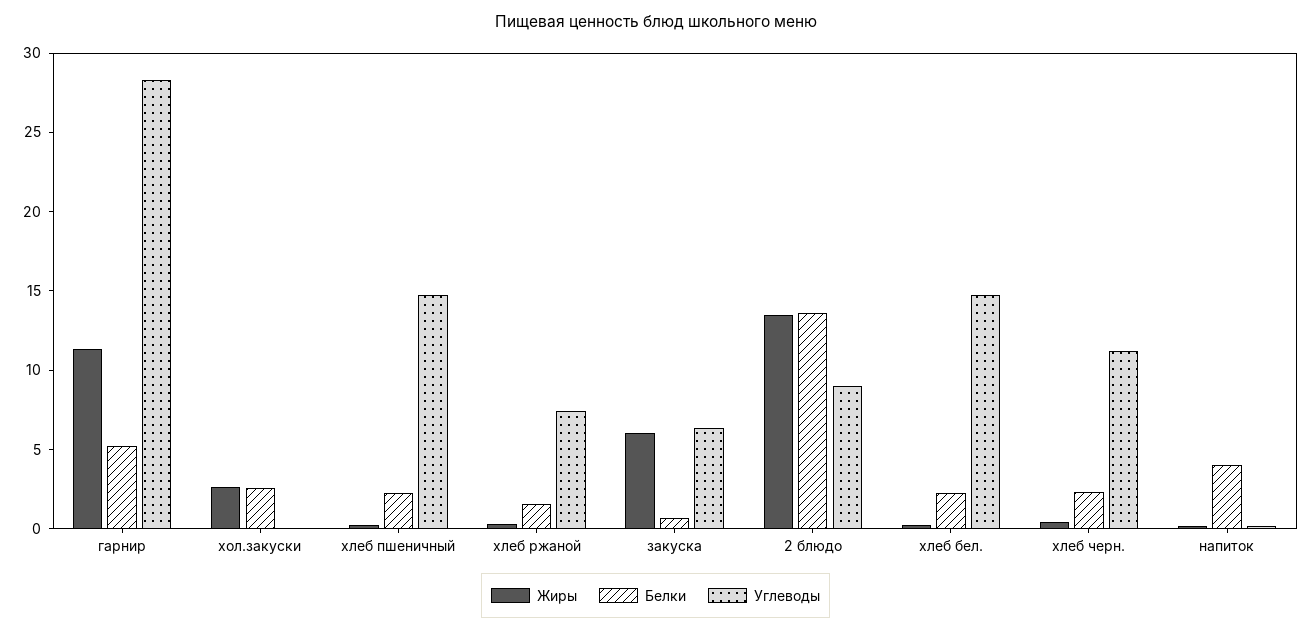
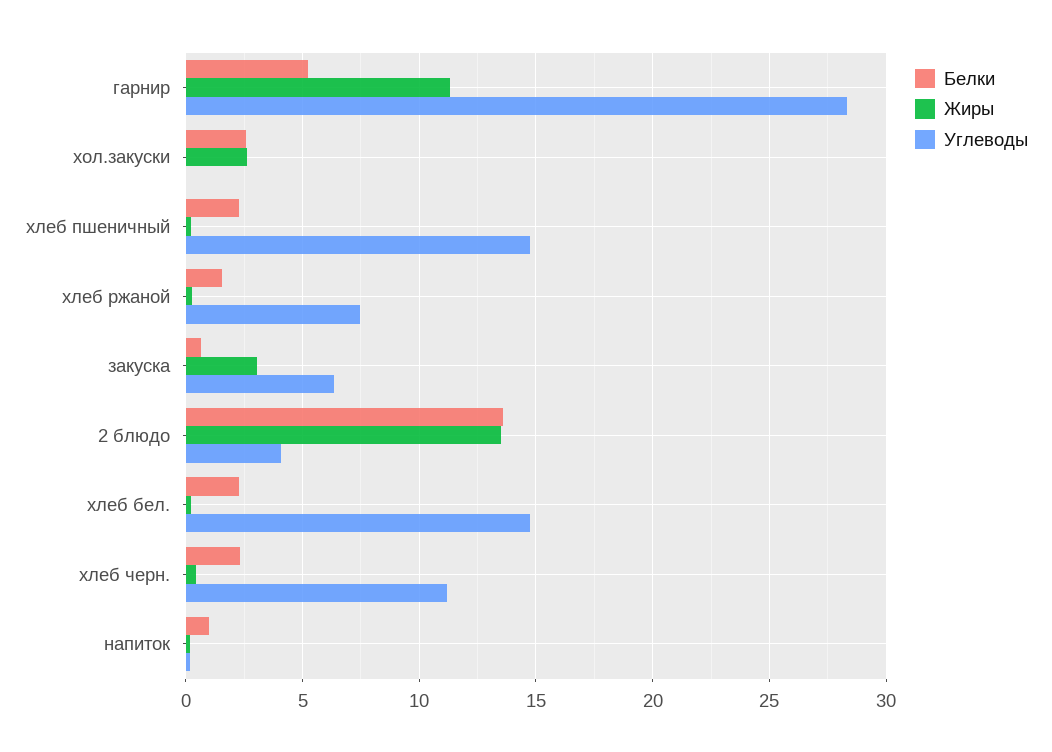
Жиры, закуска: 6 -> 3
Углеводы, 2 блюдо: 9 -> 4
Белки, напиток: 4 -> 1

